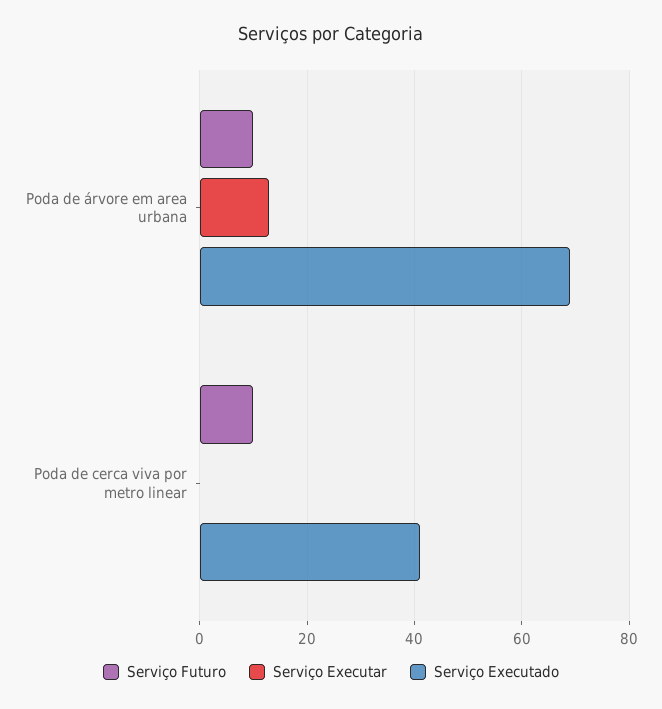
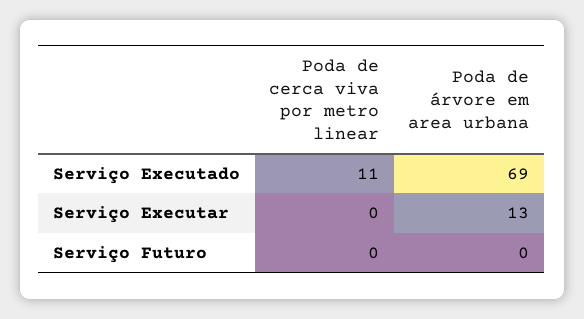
Serviço Futuro, Poda de árvore em area urbana: 10 -> 0
Serviço Futuro, Poda de cerca viva por metro linear: 10 -> 0
Serviço Executado, Poda de cerca viva por metro linear: 40 -> 11

